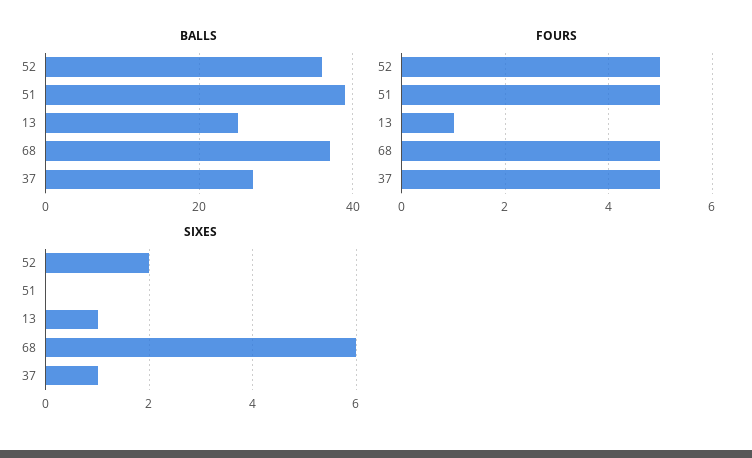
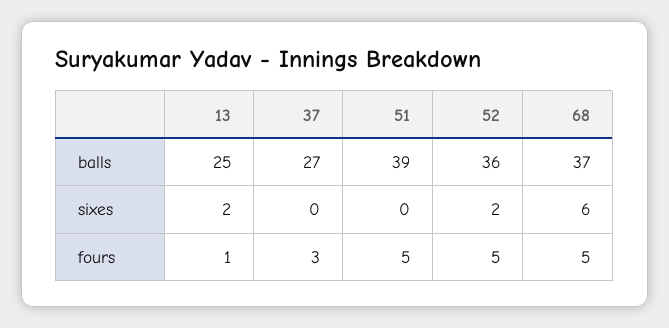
FOURS, 37: 5 -> 3
SIXES, 13: 1 -> 2
SIXES, 37: 1 -> 0

